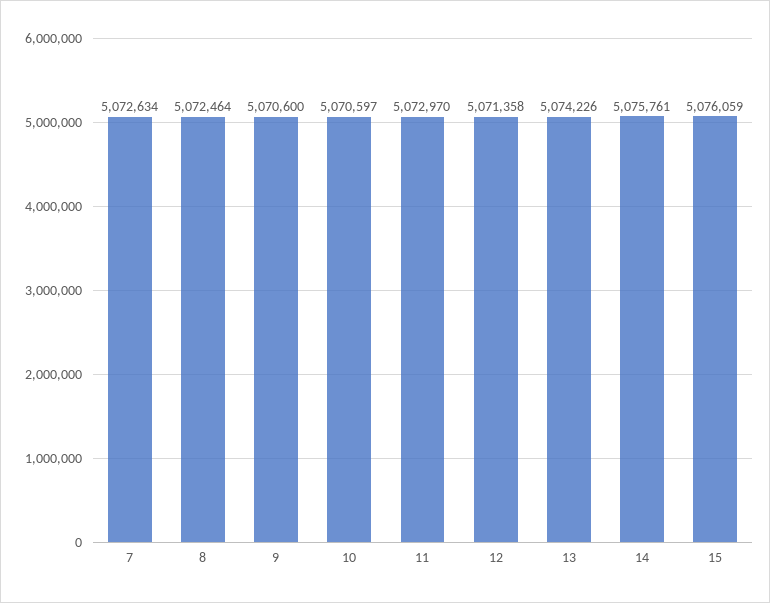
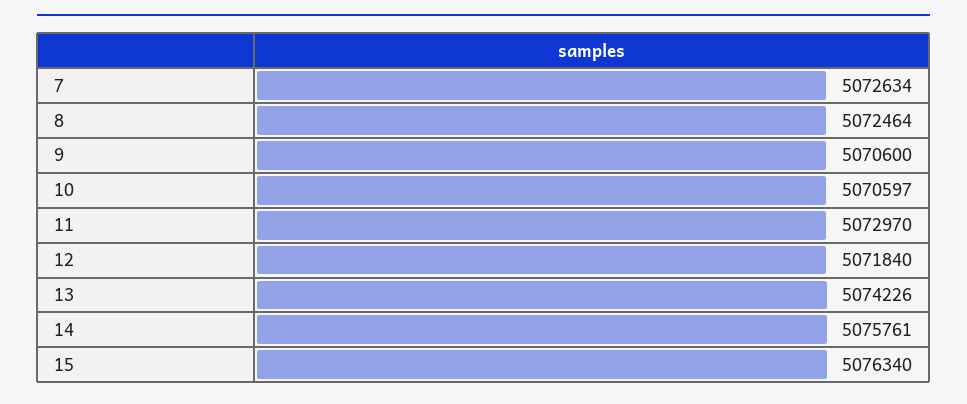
12: 5071358 -> 5071840
15: 5076059 -> 5076340

